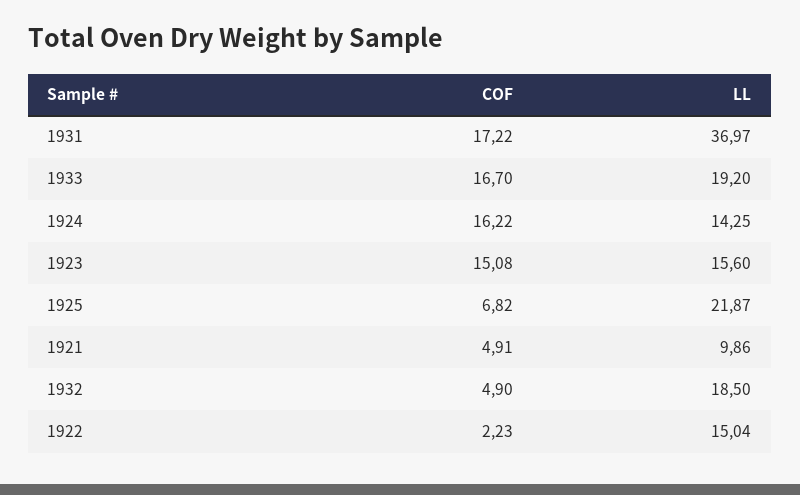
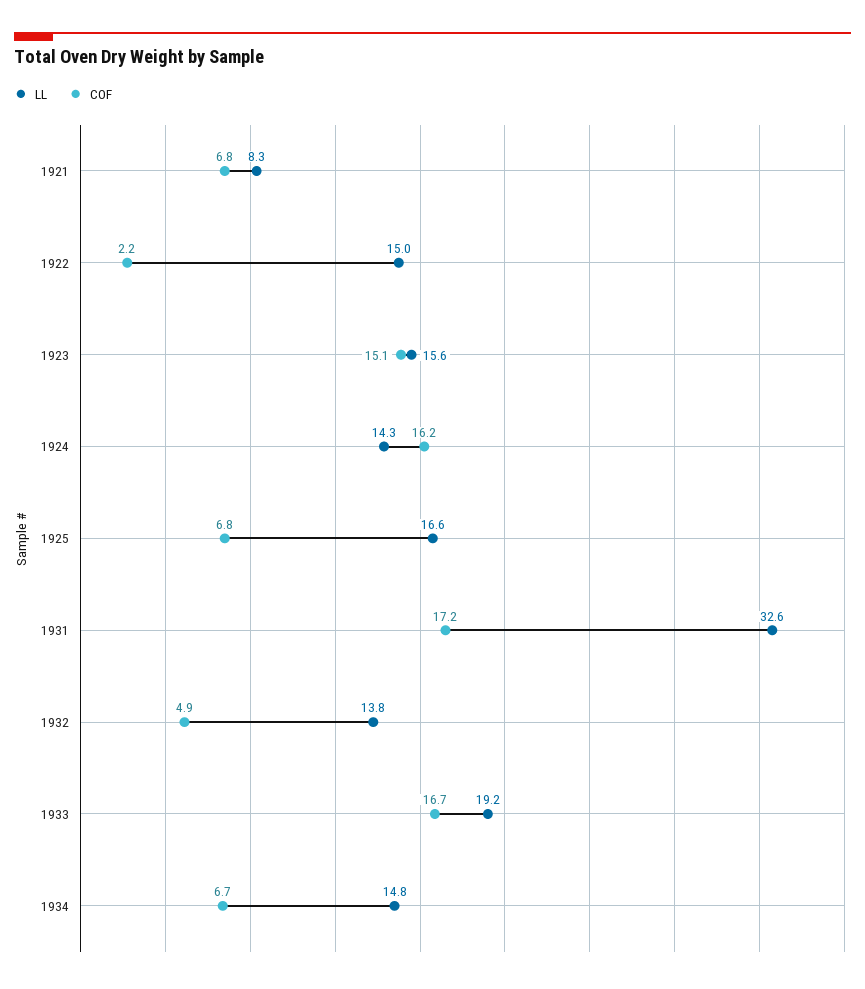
LL, 1931: 36.97 -> 32.6
LL, 1925: 21.87 -> 16.6
COF, 1921: 4.91 -> 6.8
LL, 1921: 9.86 -> 8.3
LL, 1932: 18.5 -> 13.8
LL, 1934: none -> 14.8
COF, 1934: none -> 6.7

